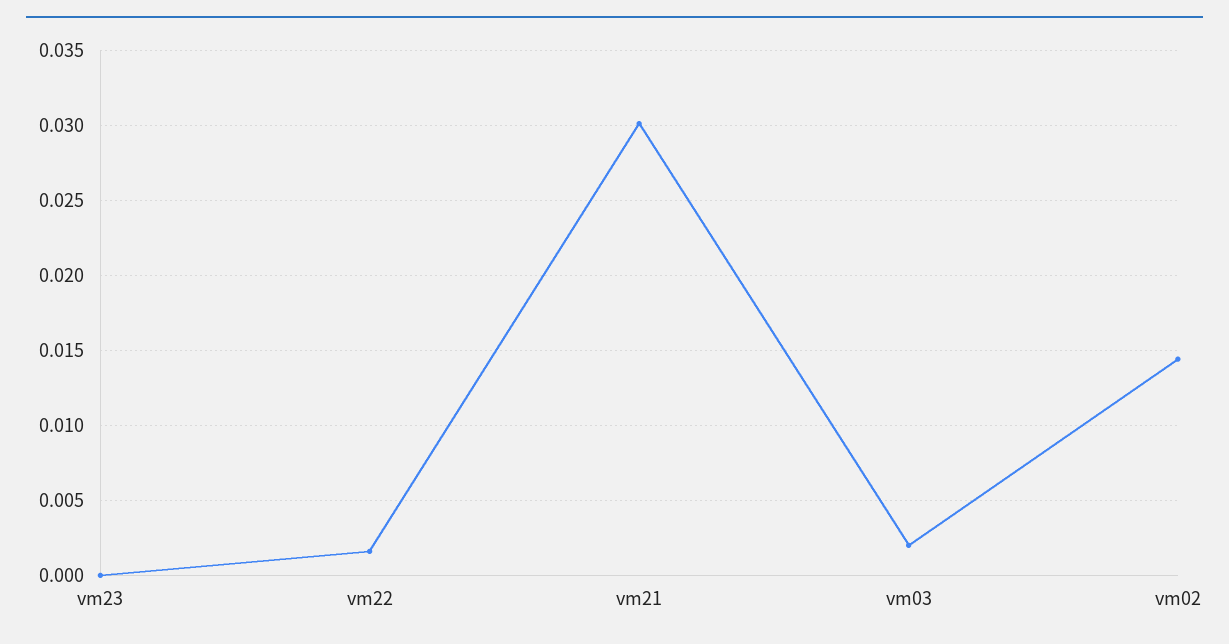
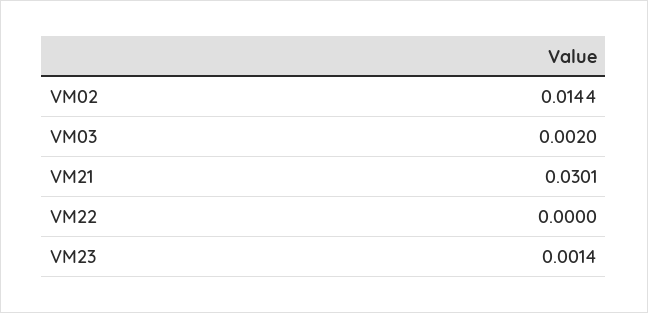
vm23: 0 -> 0.0014
vm22: 0.0015 -> 0

